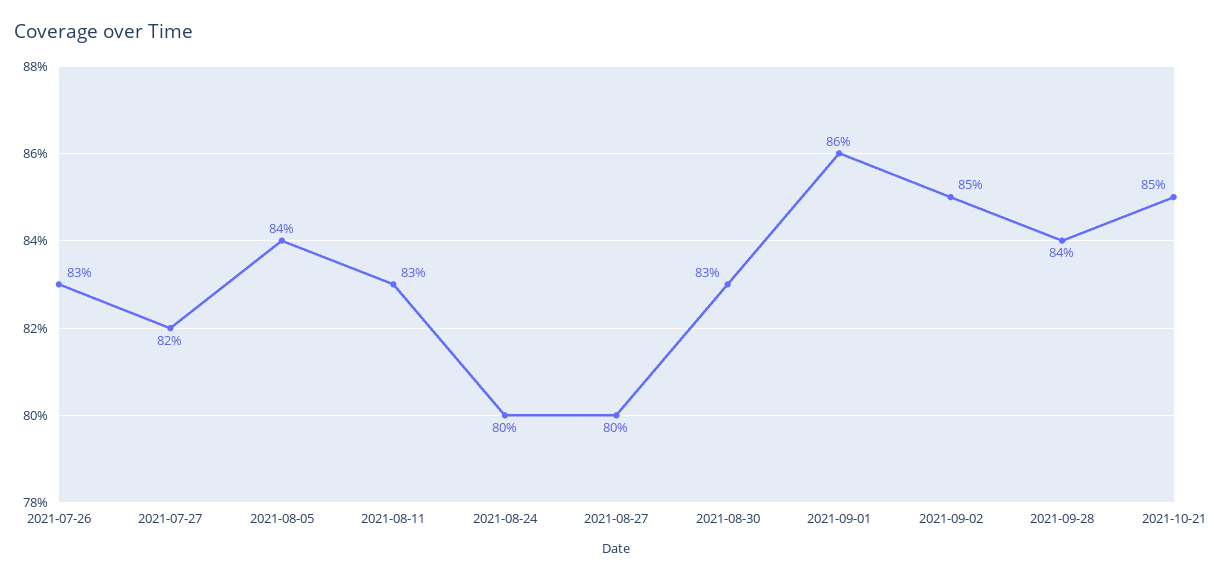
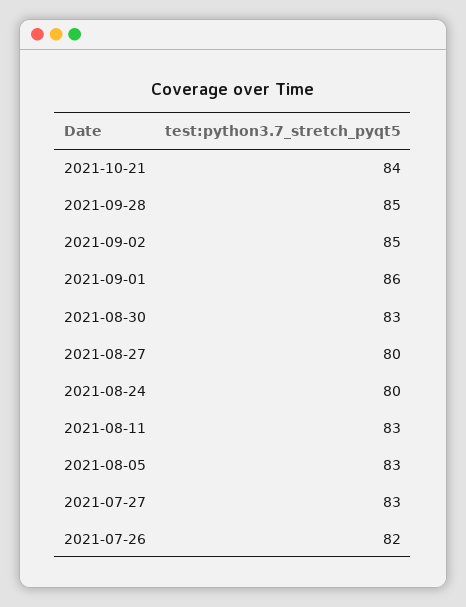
2021-07-26: 83 -> 82
2021-07-27: 82 -> 83
2021-08-05: 84 -> 83
2021-09-28: 84 -> 85
2021-10-21: 85 -> 84

